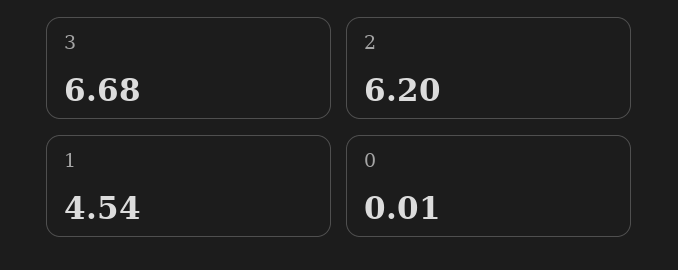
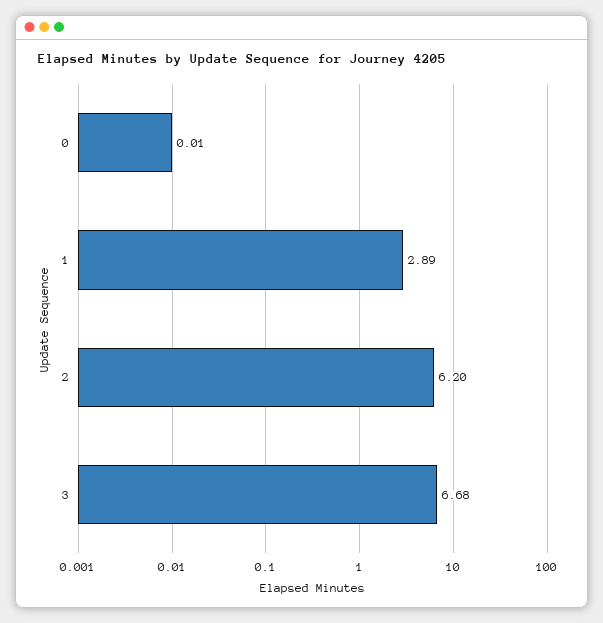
1: 4.54 -> 2.89

